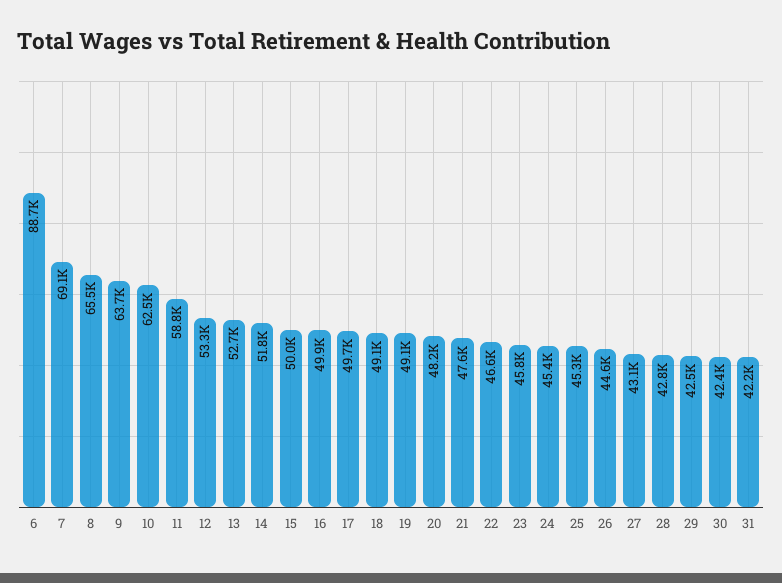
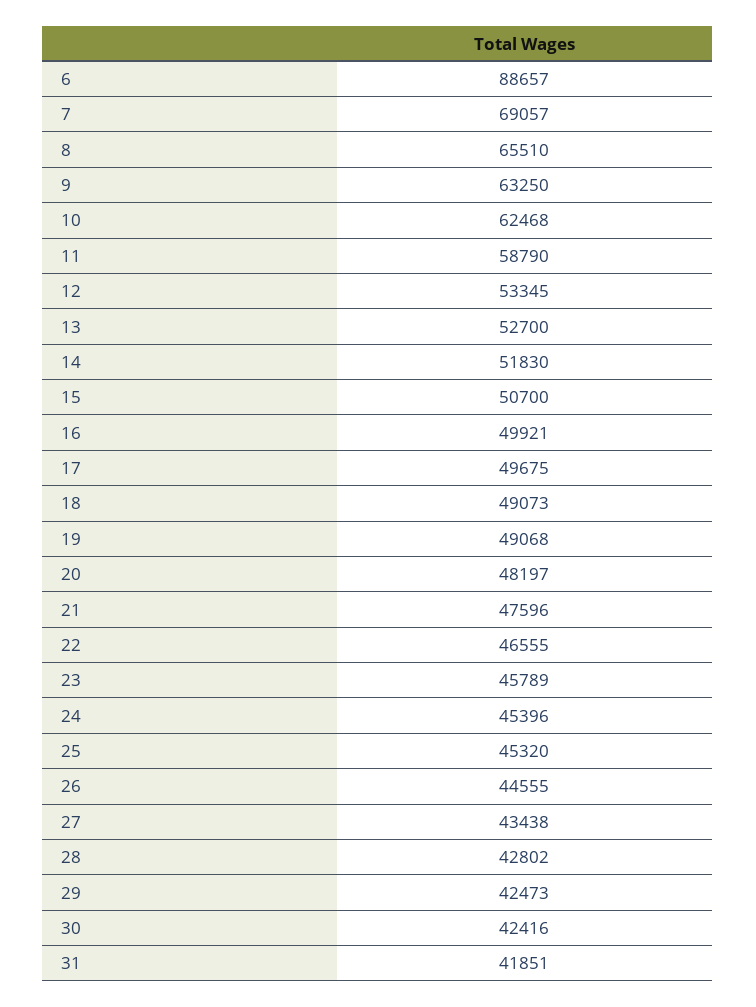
9: 63700 -> 63250
15: 50000 -> 50700
27: 43100 -> 43438
31: 42200 -> 41851

